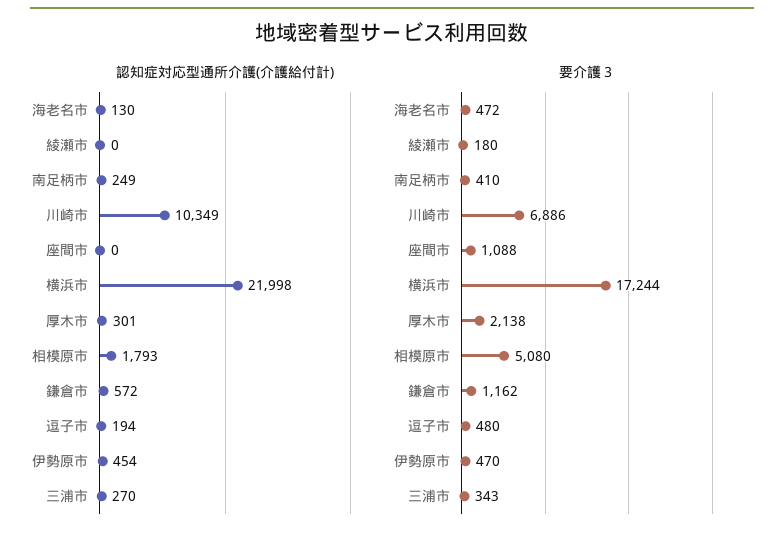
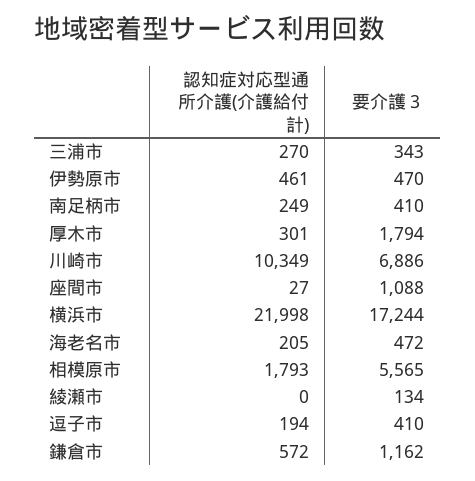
認知症対応型通所介護(介護給付計), 海老名市: 130 -> 205
認知症対応型通所介護(介護給付計), 座間市: 0 -> 27
認知症対応型通所介護(介護給付計), 伊勢原市: 454 -> 461
要介護３, 綾瀬市: 180 -> 134
要介護３, 厚木市: 2138 -> 1794
要介護３, 相模原市: 5080 -> 5565
要介護３, 逗子市: 480 -> 410

